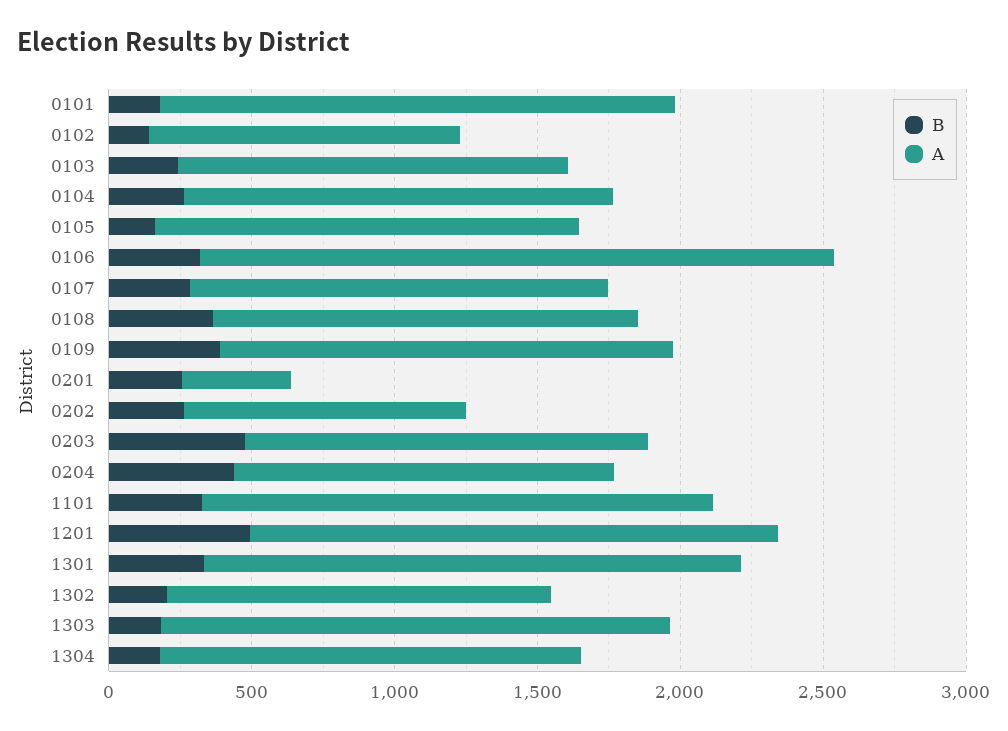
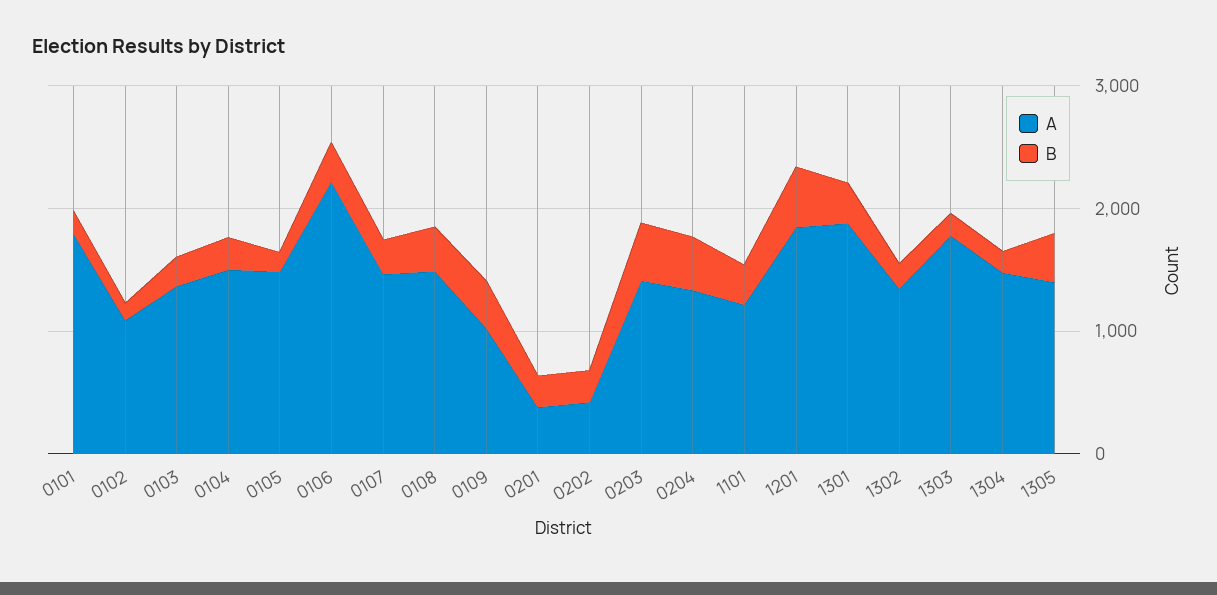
A, 0109: 1600 -> 1000
A, 0202: 1000 -> 400
A, 1101: 1800 -> 1200
A, 1305: none -> 1400
B, 1305: none -> 400

